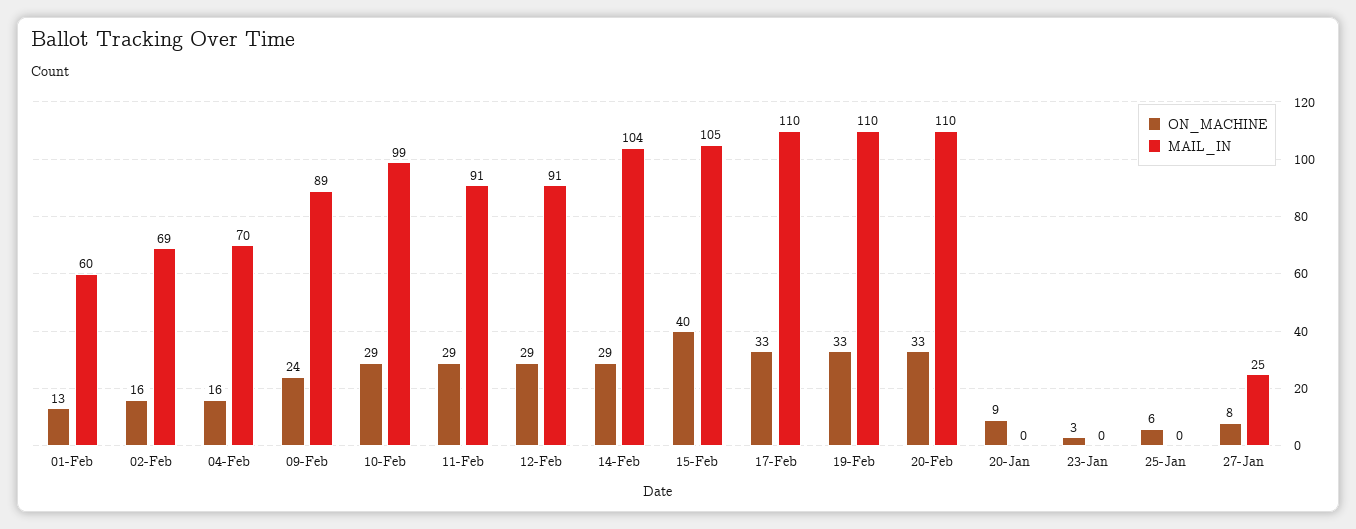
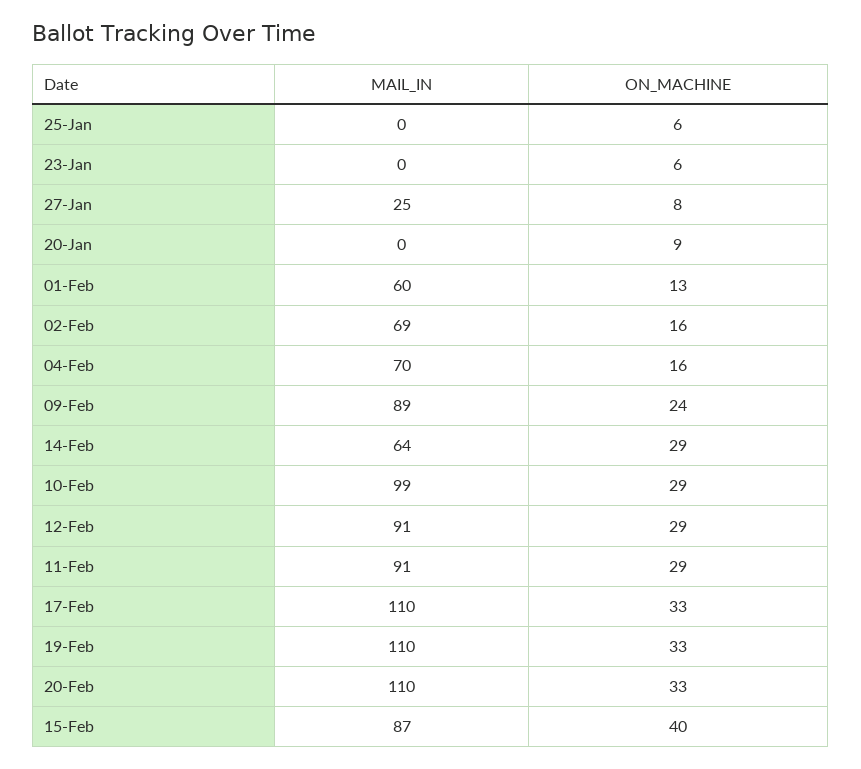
MAIL_IN, 14-Feb: 104 -> 64
MAIL_IN, 15-Feb: 105 -> 87
ON_MACHINE, 23-Jan: 3 -> 6

